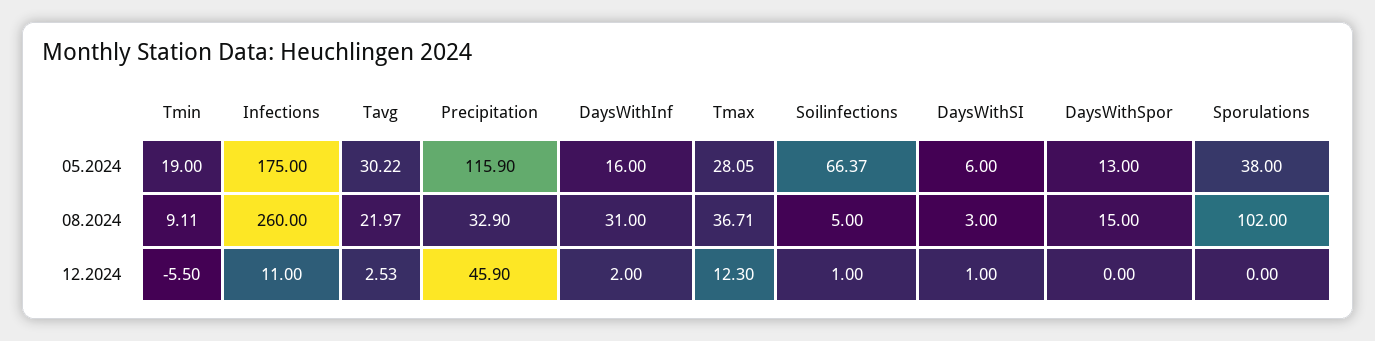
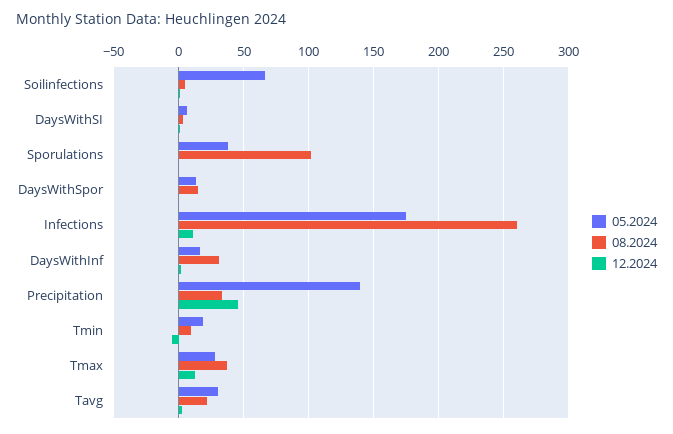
05.2024, Precipitation: 115.9 -> 140

